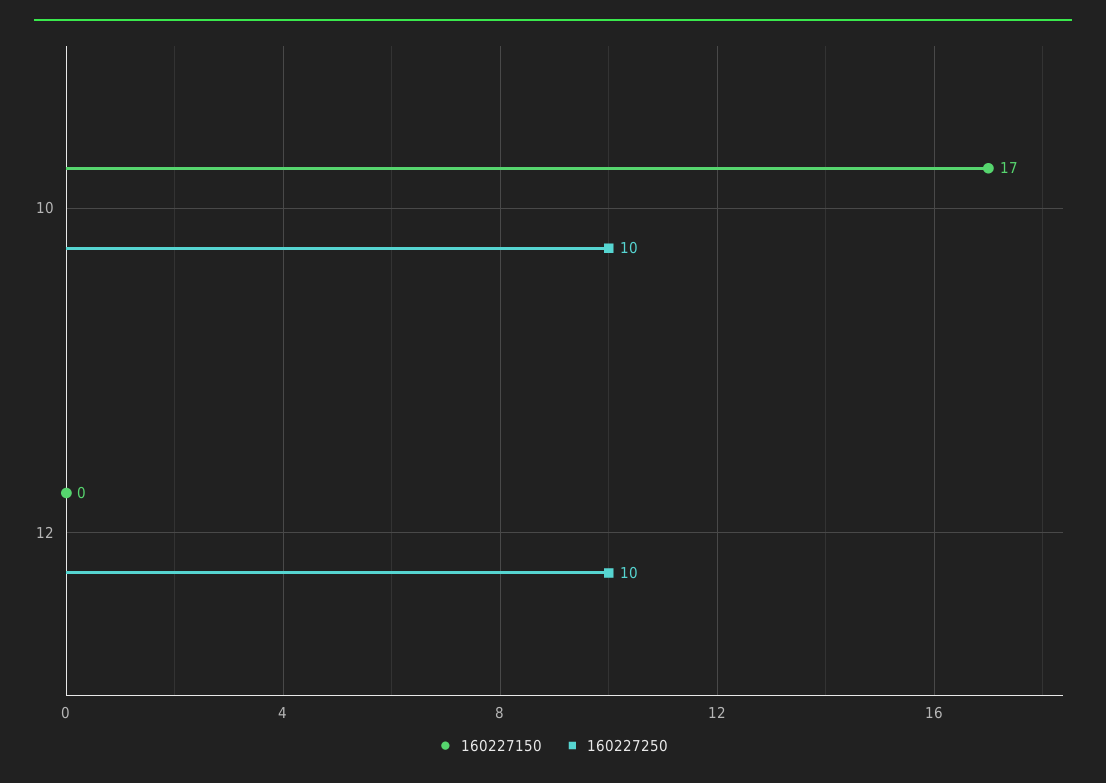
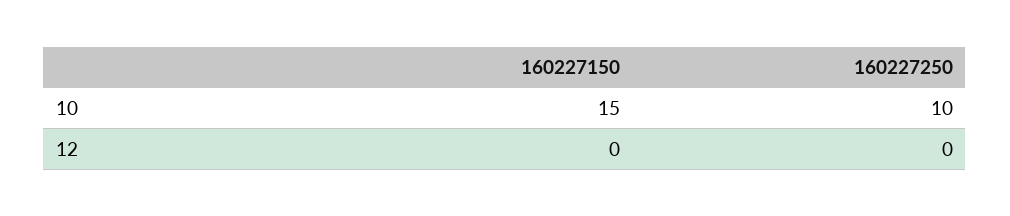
160227150, 10: 17 -> 15
160227250, 12: 10 -> 0

